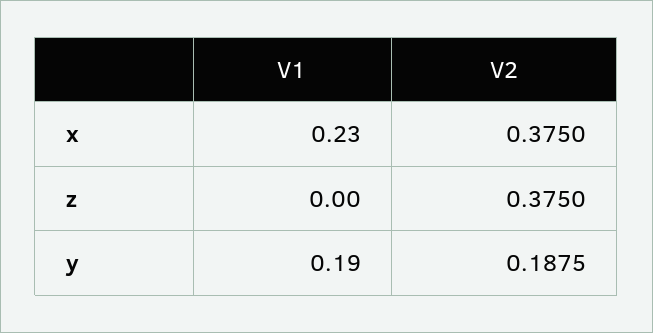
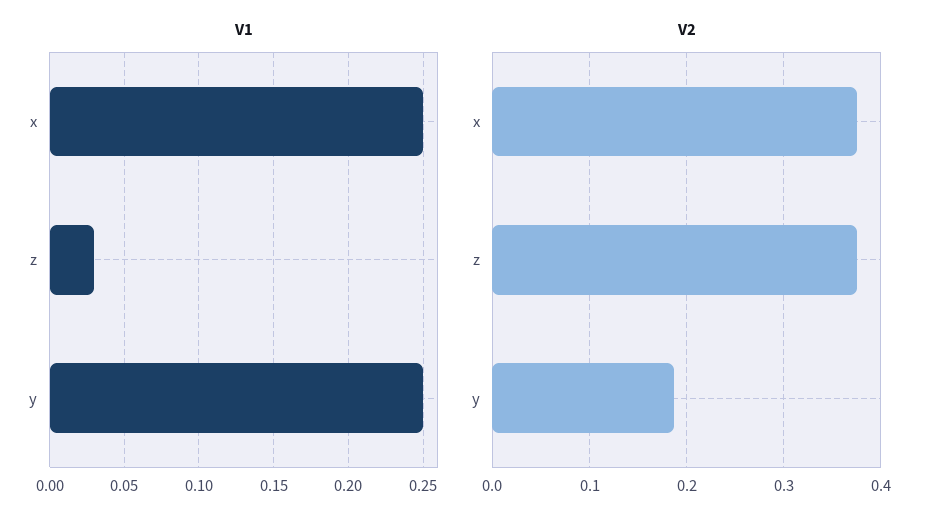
V1, x: 0.23 -> 0.25
V1, z: 0 -> 0.03
V1, y: 0.19 -> 0.25

